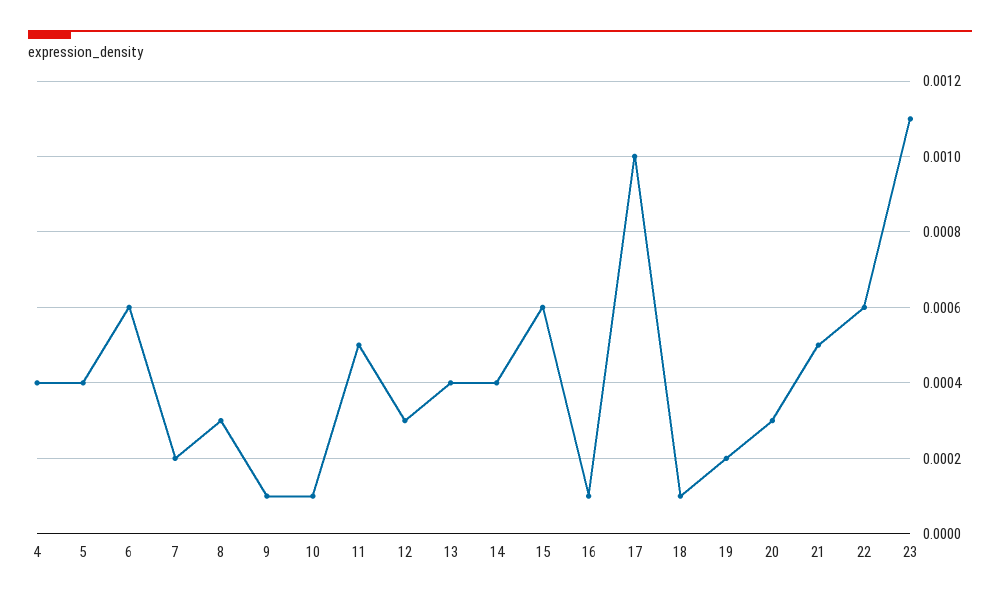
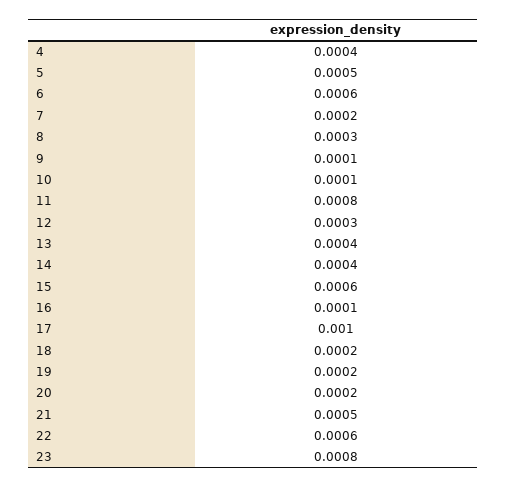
5: 0.0004 -> 0.0005
11: 0.0005 -> 0.0008
18: 0.0001 -> 0.0002
20: 0.0003 -> 0.0002
23: 0.0011 -> 0.0008

